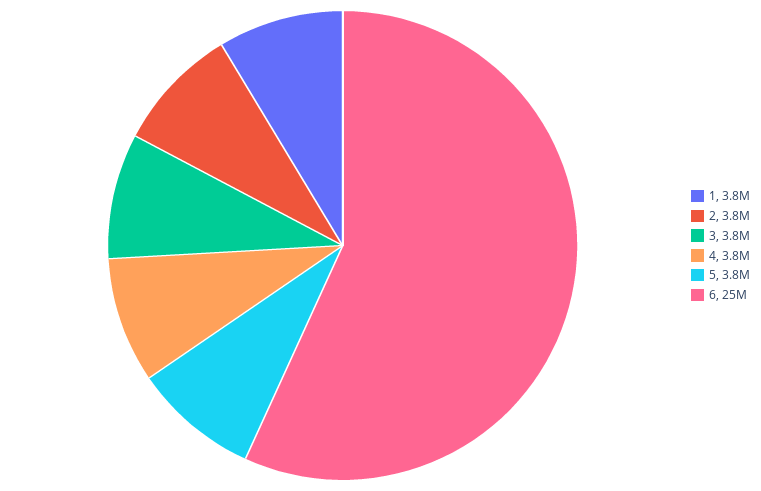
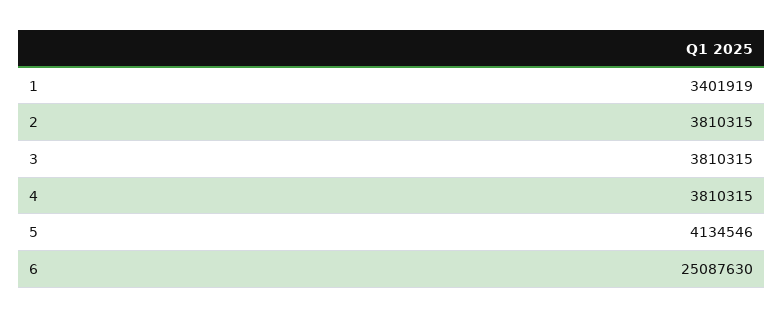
1: 3800000 -> 3401919
5: 3800000 -> 4134546

